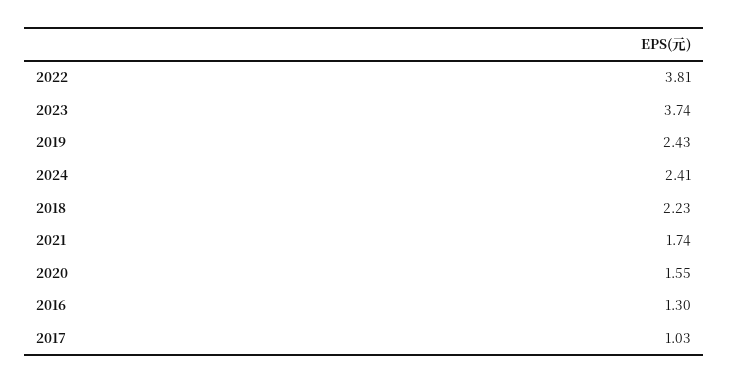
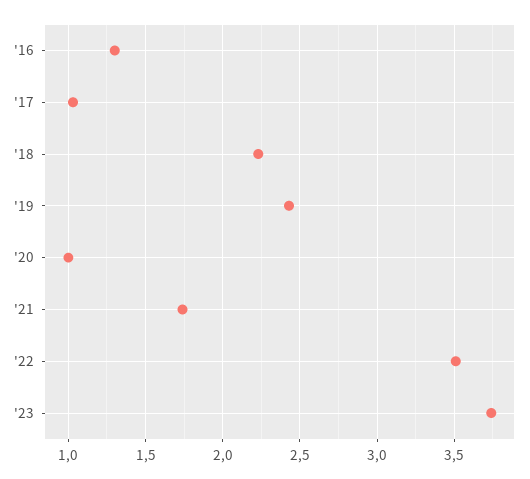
2022: 3.81 -> 3.5
2024: 2.41 -> none
2020: 1.55 -> 1

